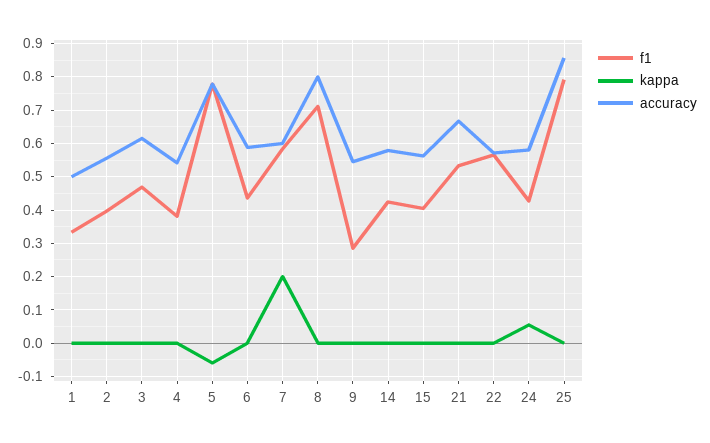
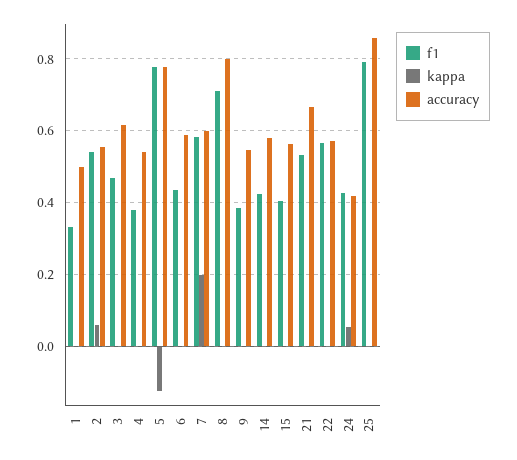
f1, 2: 0.4 -> 0.54
kappa, 2: 0 -> 0.06
kappa, 5: -0.06 -> -0.12
f1, 9: 0.28 -> 0.38
accuracy, 24: 0.58 -> 0.42

